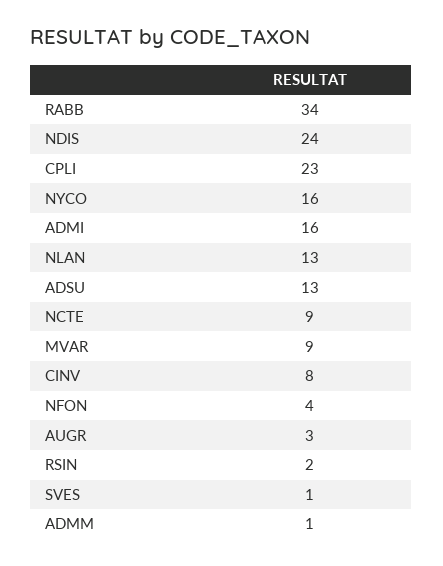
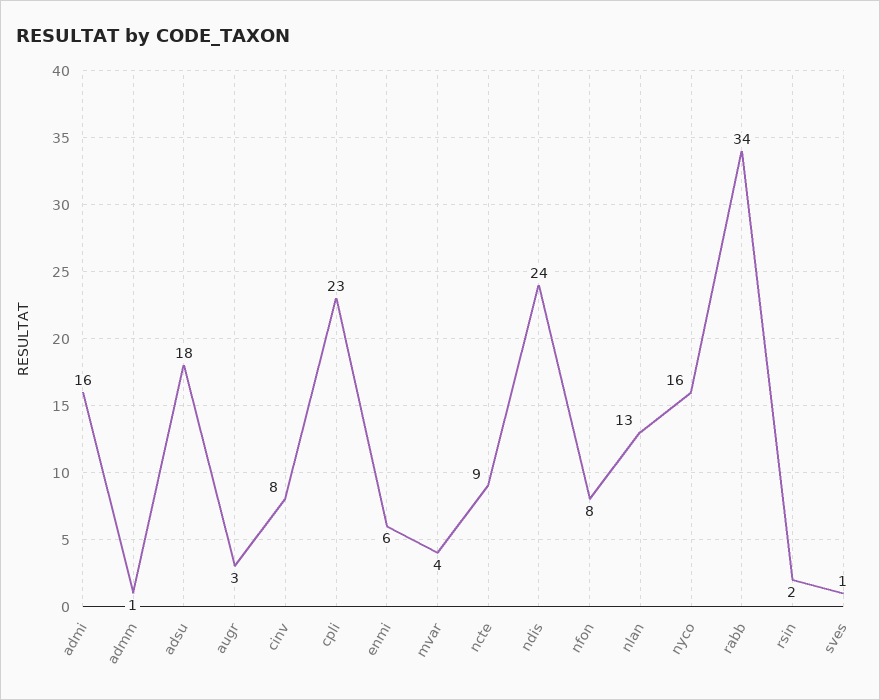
ADSU: 13 -> 18
MVAR: 9 -> 4
NFON: 4 -> 8
enmi: none -> 6

